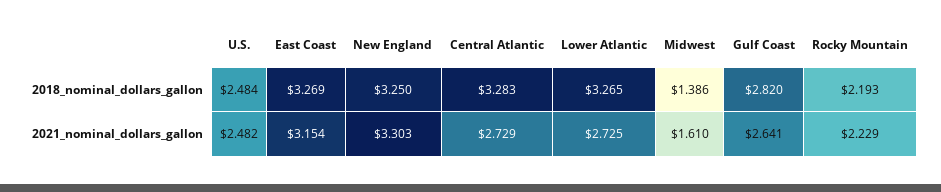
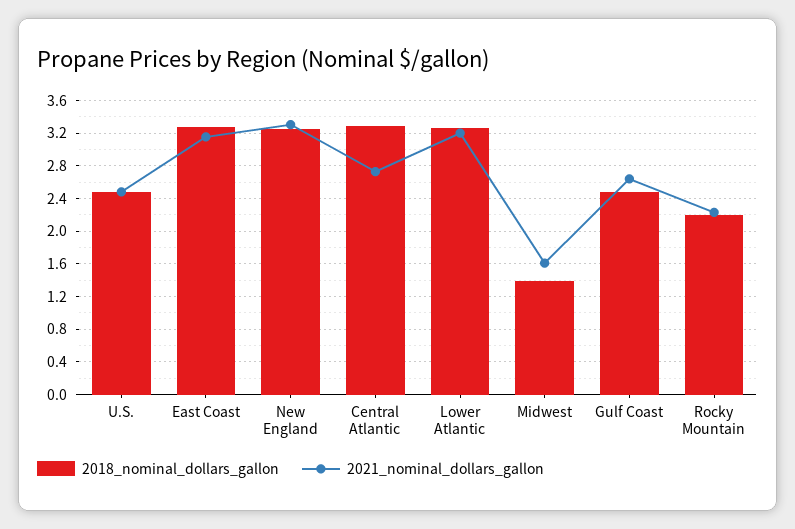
2018_nominal_dollars_gallon, Gulf Coast: 2.82 -> 2.5
2021_nominal_dollars_gallon, Lower Atlantic: 2.725 -> 3.2

